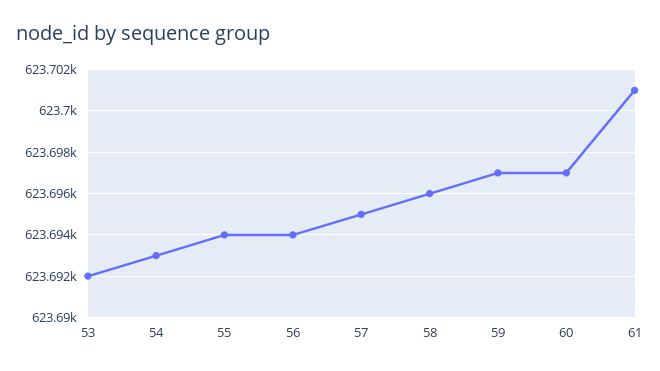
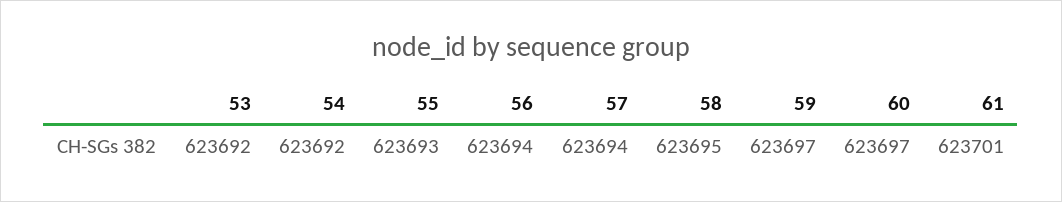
54: 623693 -> 623692
55: 623694 -> 623693
57: 623695 -> 623694
58: 623696 -> 623695

